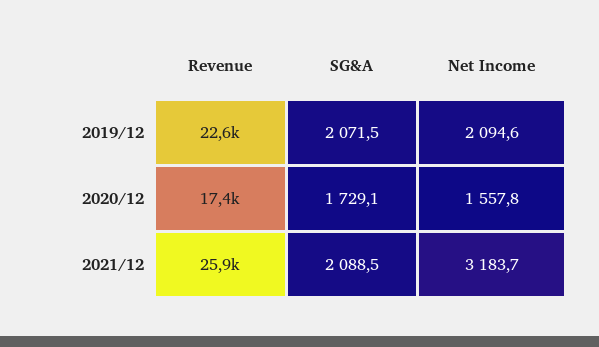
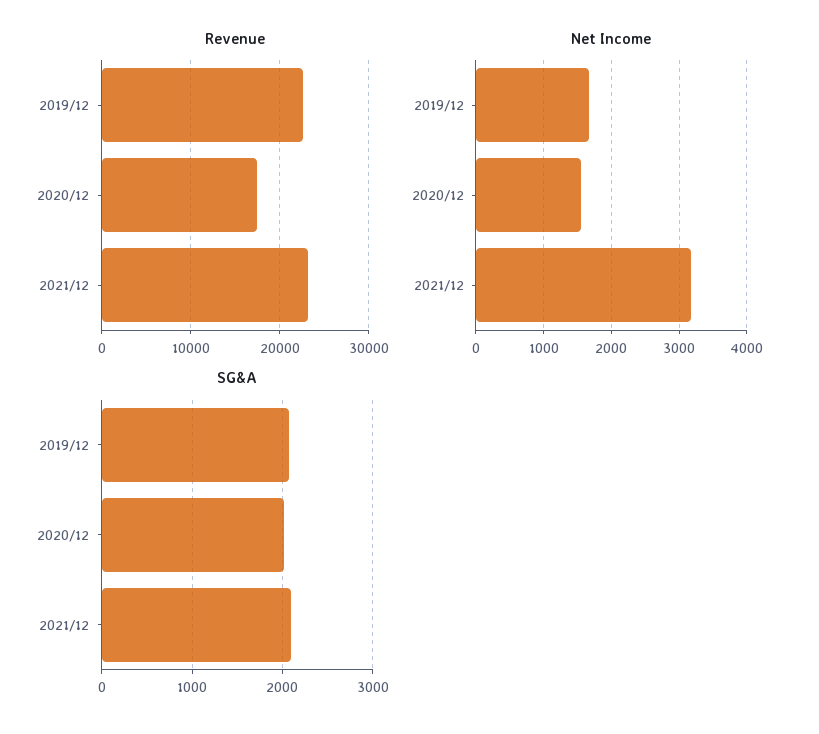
Net Income, 2019/12: 2094.6 -> 1700
SG&A, 2020/12: 1729.1 -> 2000
Revenue, 2021/12: 25900 -> 23000

